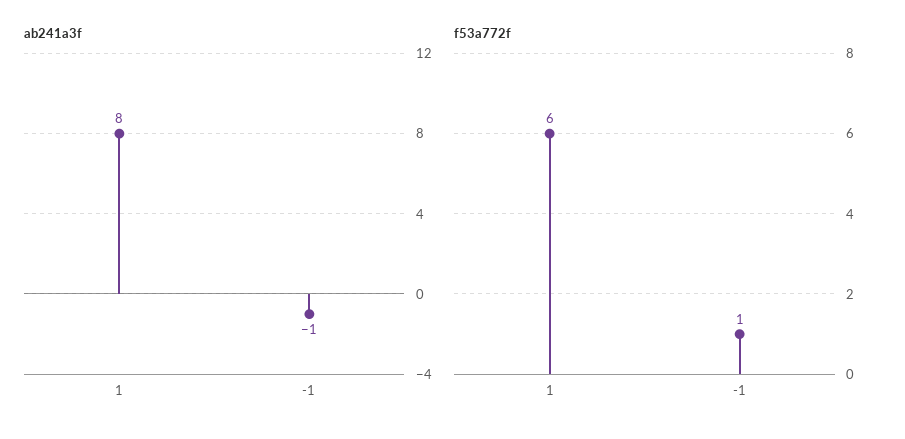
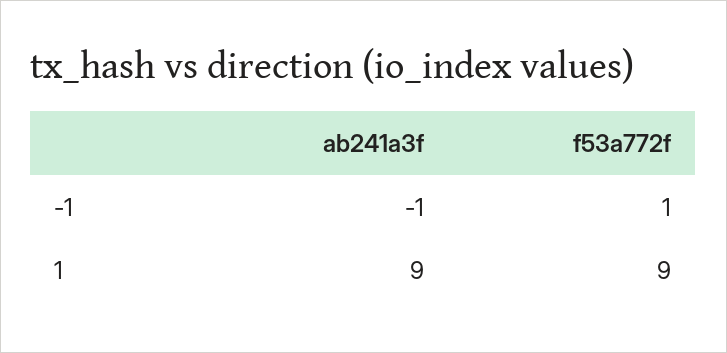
ab241a3f, 1: 8 -> 9
f53a772f, 1: 6 -> 9

